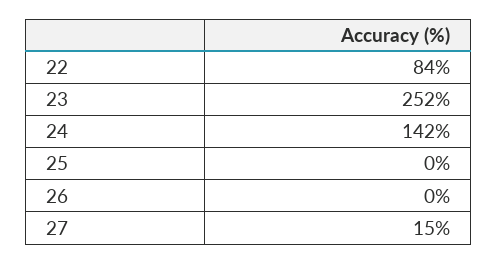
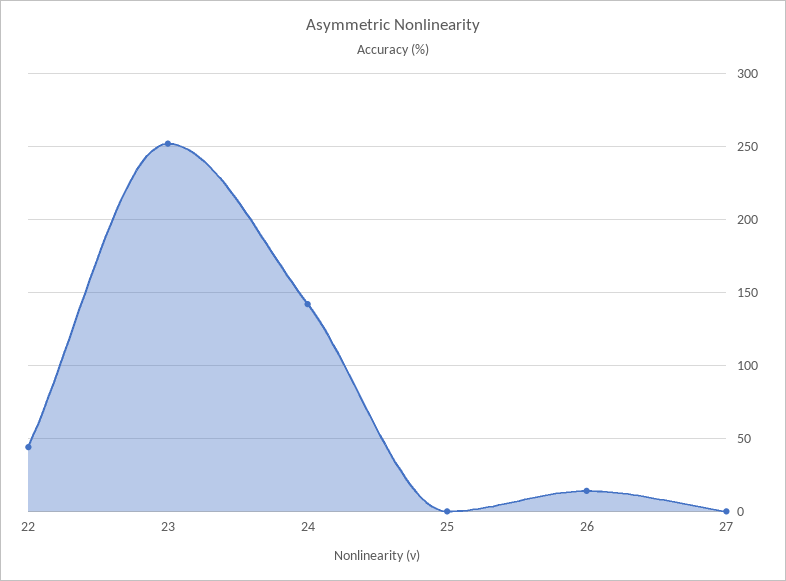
22: 84 -> 45
26: 0 -> 15
27: 15 -> 0

